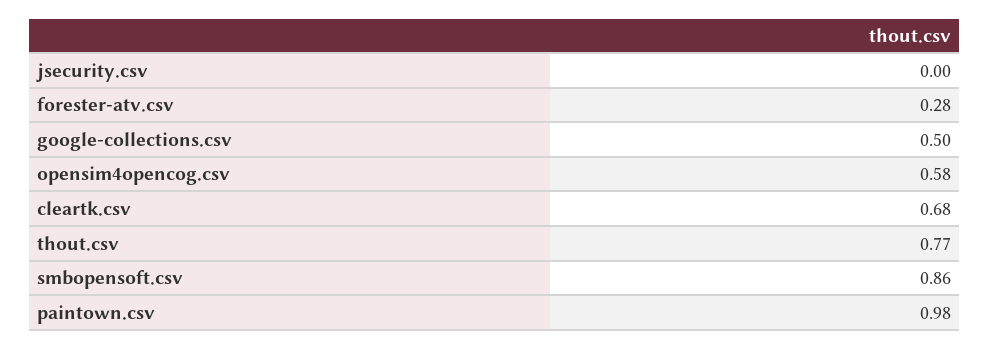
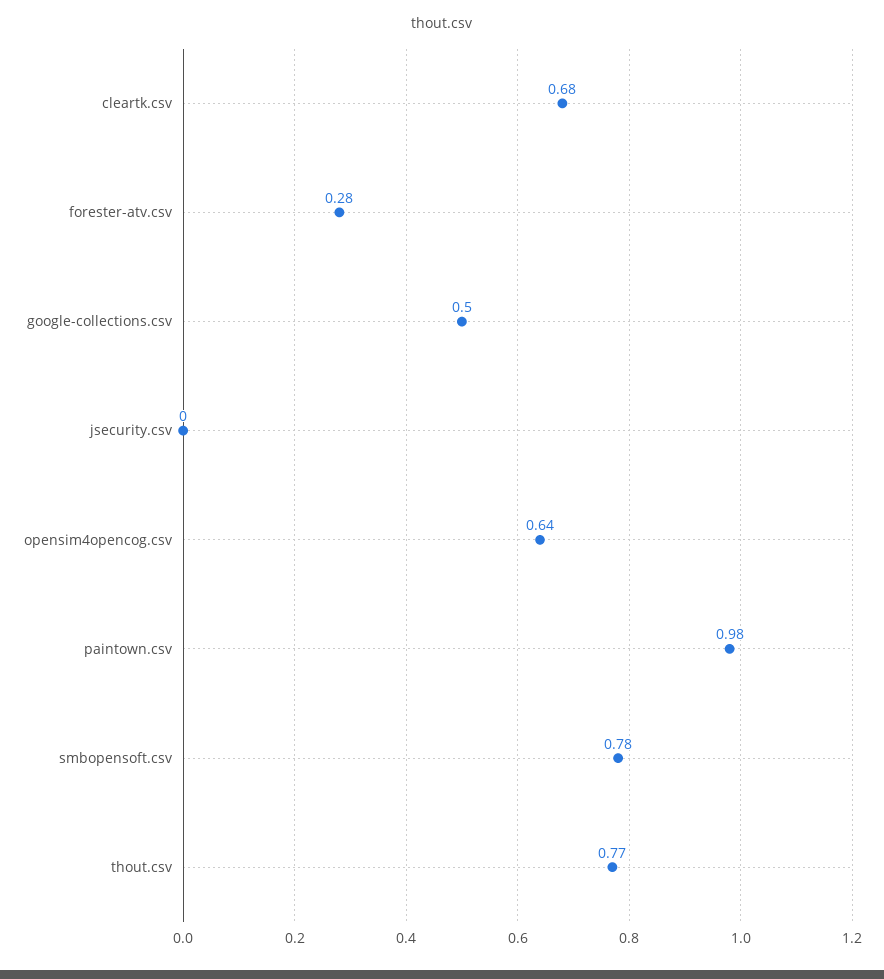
opensim4opencog.csv: 0.58 -> 0.64
smbopensoft.csv: 0.86 -> 0.78

